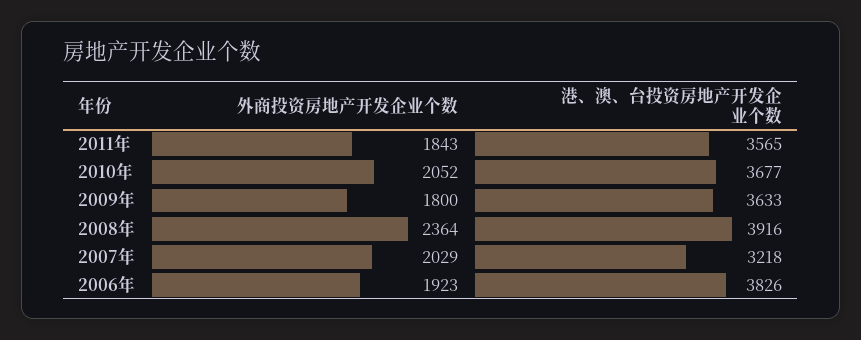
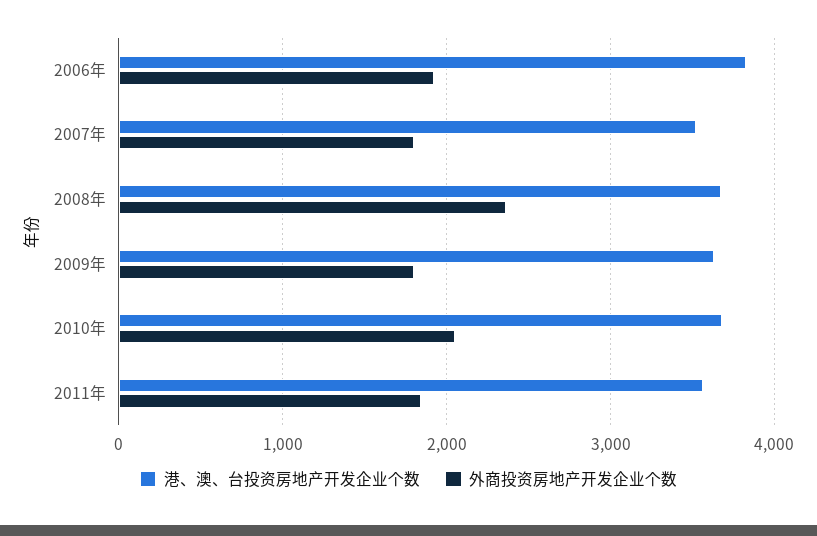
港、澳、台投资房地产开发企业个数, 2008年: 3916 -> 3700
外商投资房地产开发企业个数, 2007年: 2029 -> 1800
港、澳、台投资房地产开发企业个数, 2007年: 3218 -> 3500

